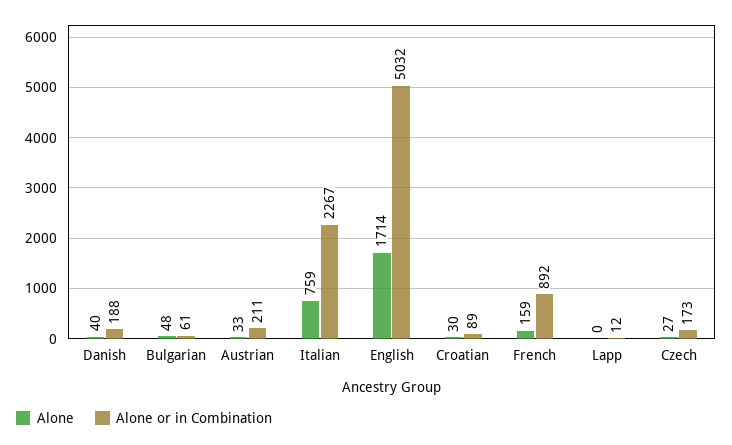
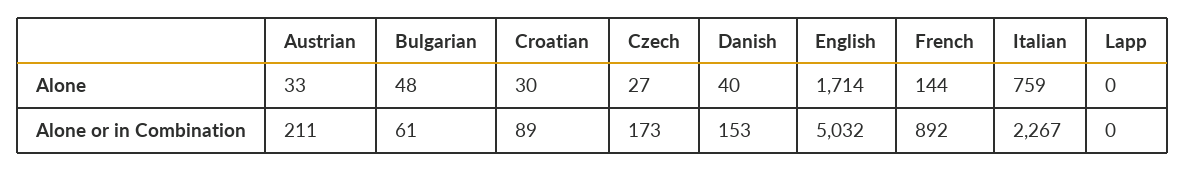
Alone or in Combination, Danish: 188 -> 153
Alone, French: 159 -> 144
Alone or in Combination, Lapp: 12 -> 0

